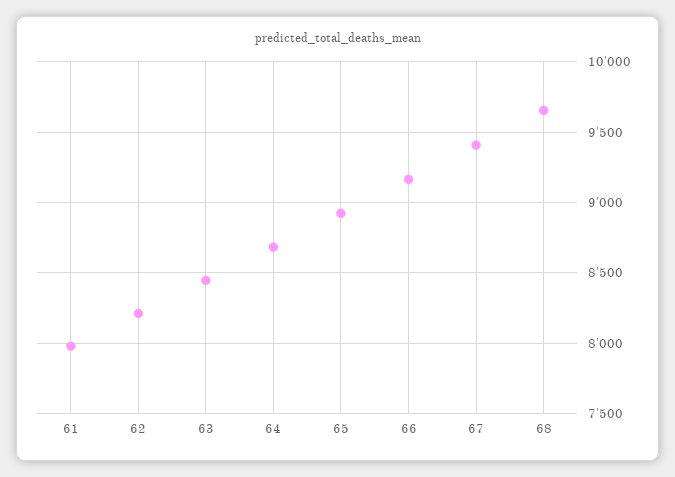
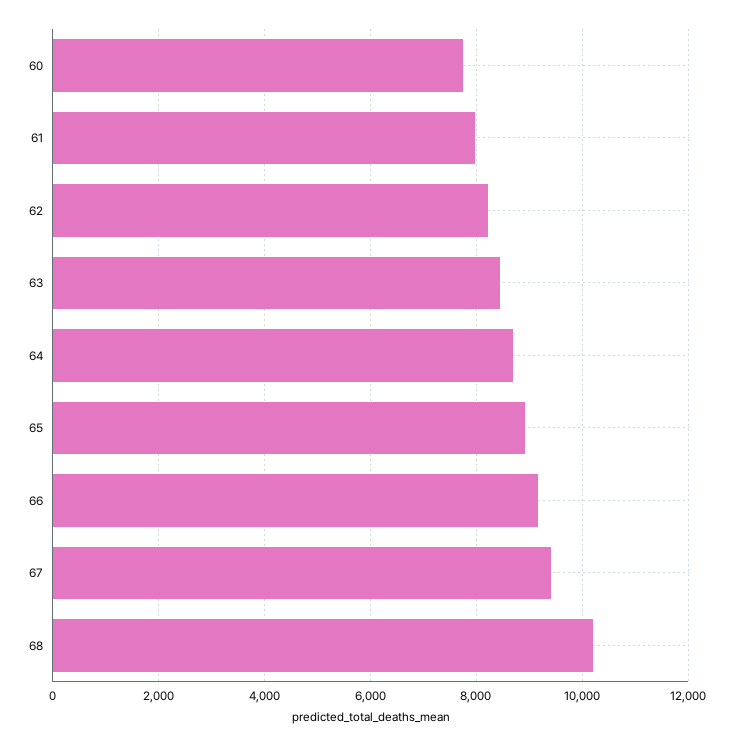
68: 9650 -> 10200
60: none -> 7800

